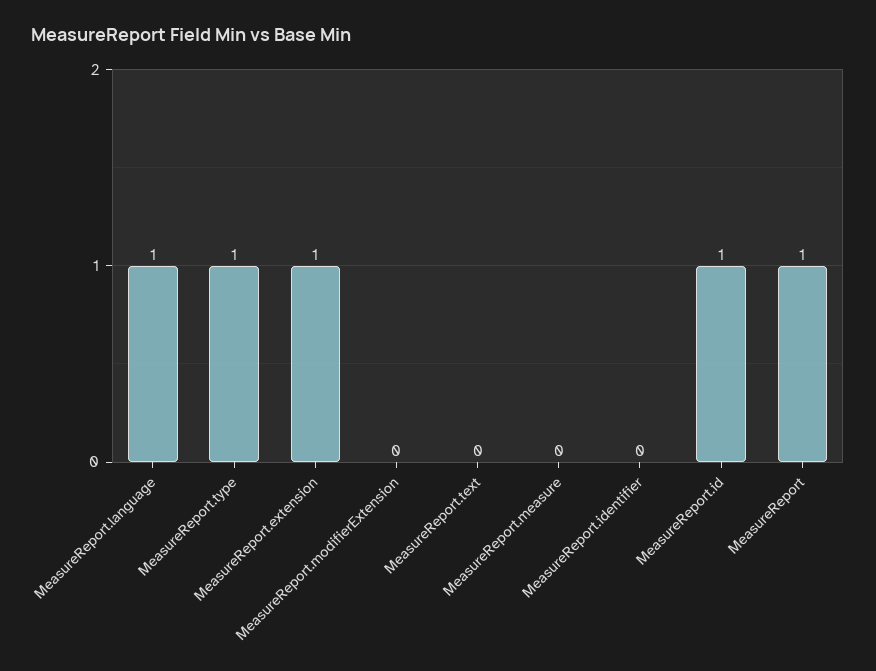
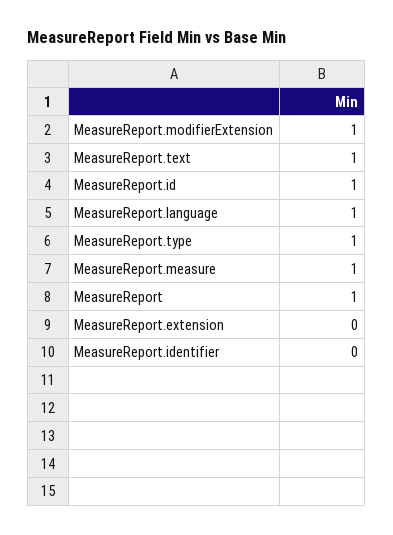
MeasureReport.extension: 1 -> 0
MeasureReport.modifierExtension: 0 -> 1
MeasureReport.text: 0 -> 1
MeasureReport.measure: 0 -> 1

